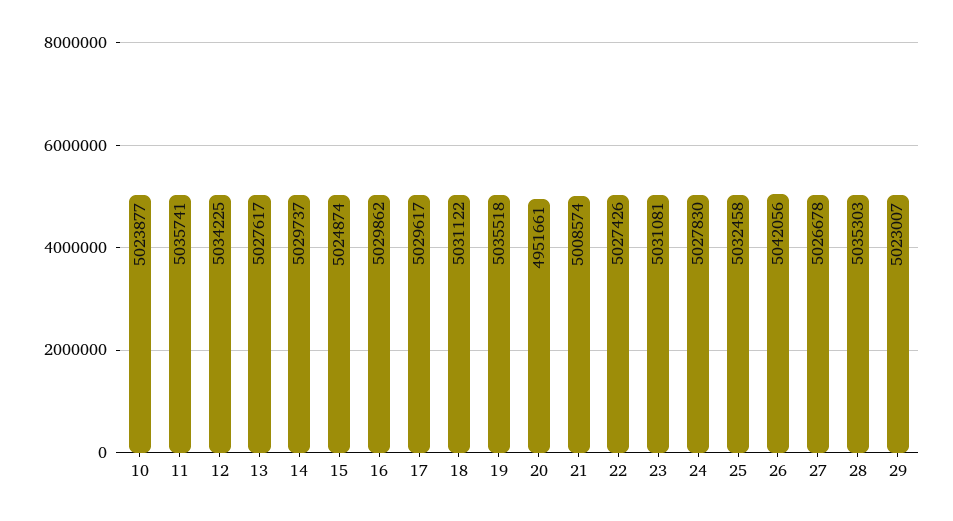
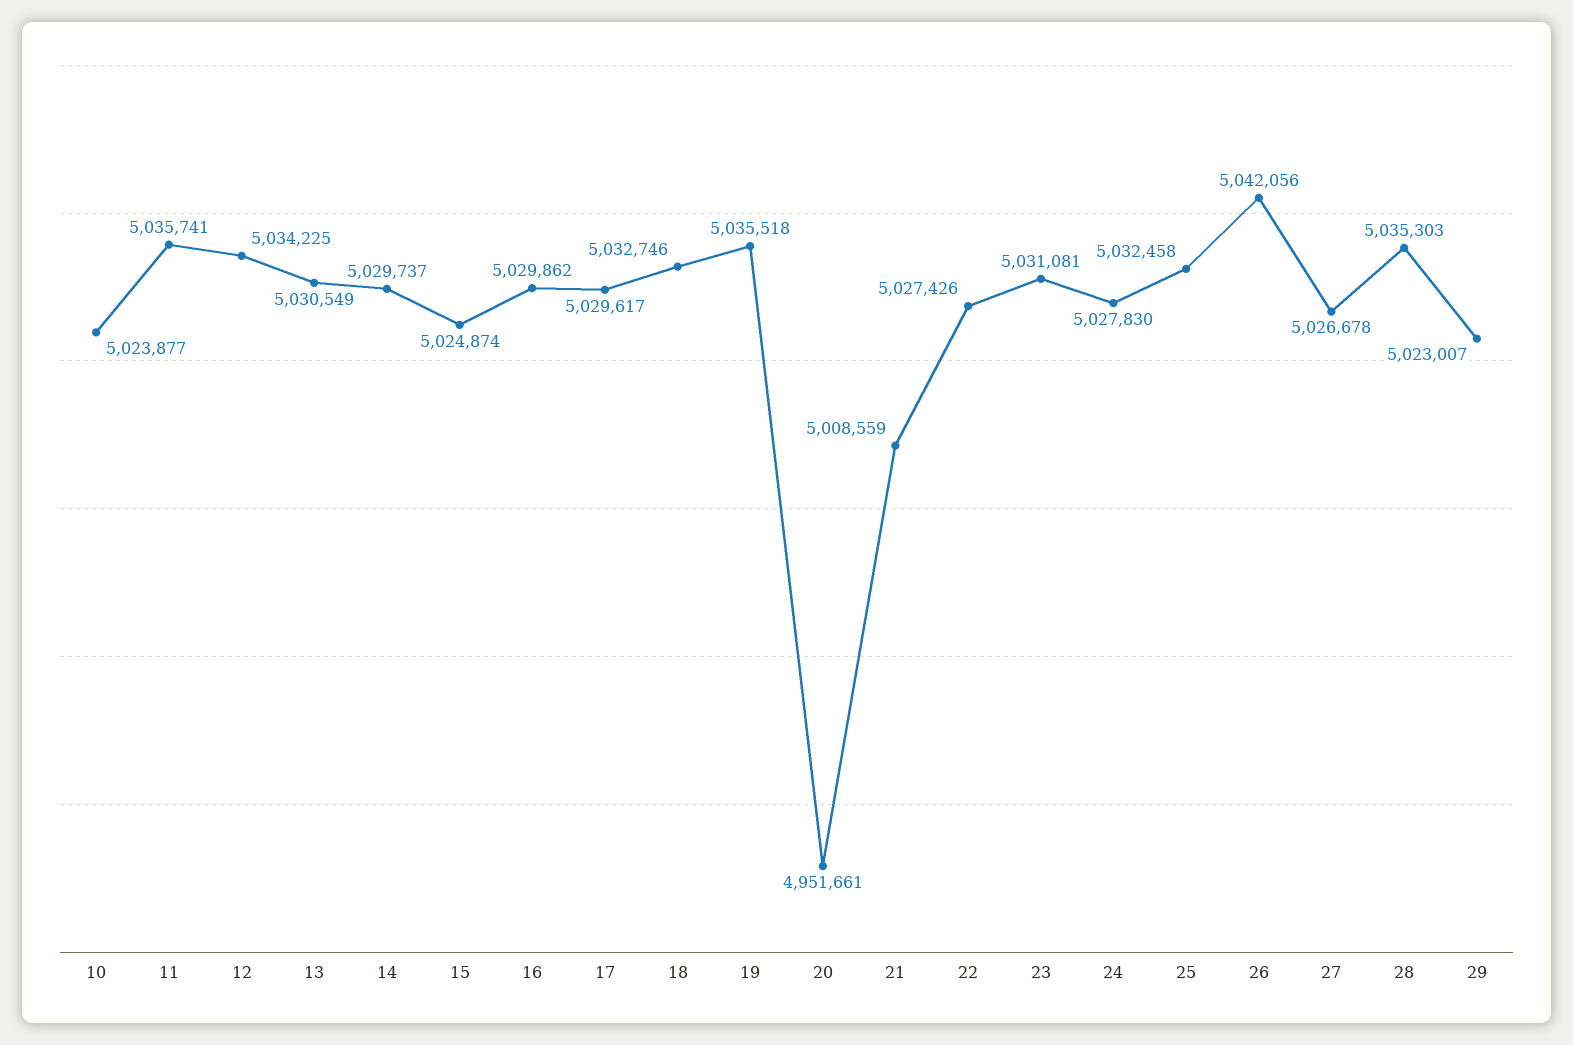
13: 5027617 -> 5030549
18: 5031122 -> 5032746
21: 5008574 -> 5008559

